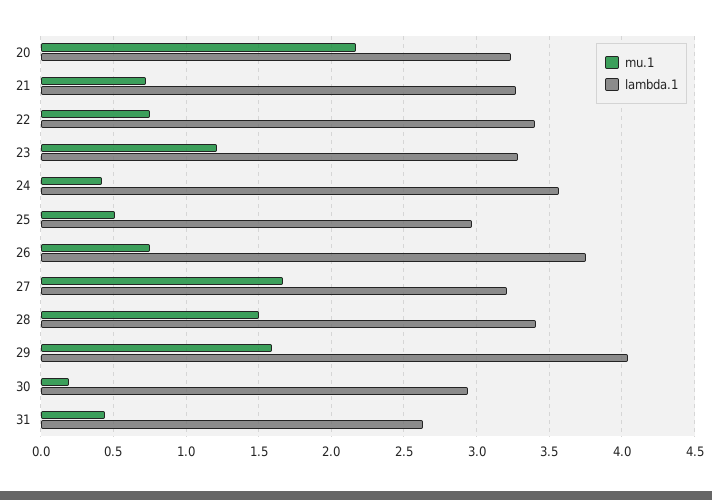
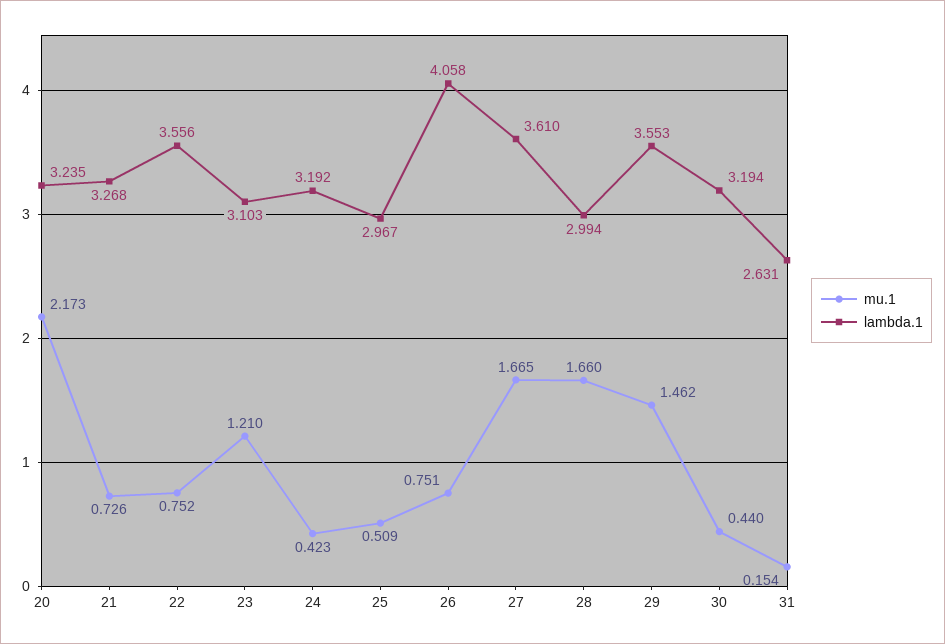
lambda.1, 22: 3.4 -> 3.556
lambda.1, 23: 3.3 -> 3.103
lambda.1, 24: 3.55 -> 3.192
lambda.1, 26: 3.75 -> 4.058
lambda.1, 27: 3.2 -> 3.61
mu.1, 28: 1.5 -> 1.66
lambda.1, 28: 3.4 -> 2.994
mu.1, 29: 1.6 -> 1.462
lambda.1, 29: 4.05 -> 3.553
mu.1, 30: 0.2 -> 0.44
lambda.1, 30: 2.95 -> 3.194
mu.1, 31: 0.45 -> 0.154

